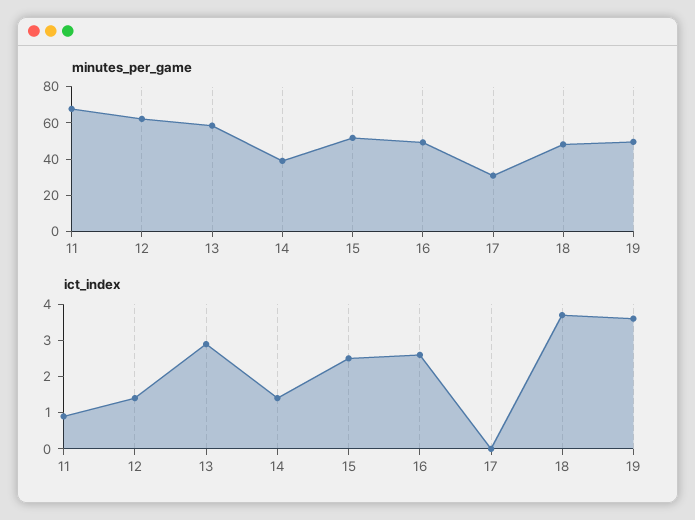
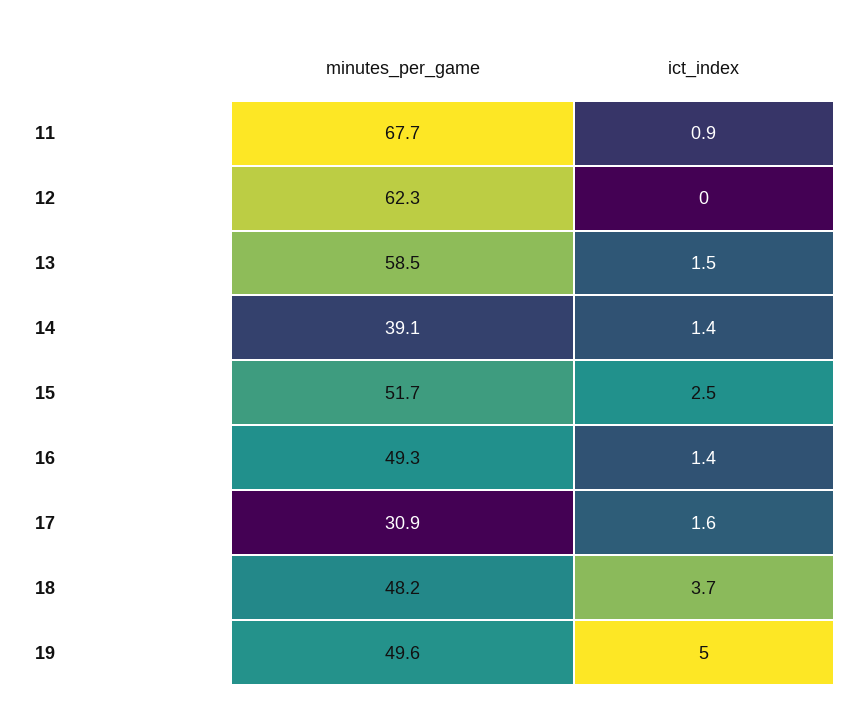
ict_index, 12: 1.5 -> 0
ict_index, 13: 3 -> 1.5
ict_index, 16: 2.5 -> 1.4
ict_index, 17: 0 -> 1.6
ict_index, 19: 3.5 -> 5

